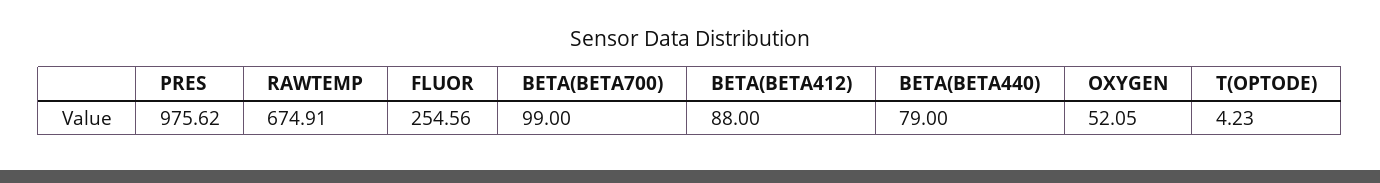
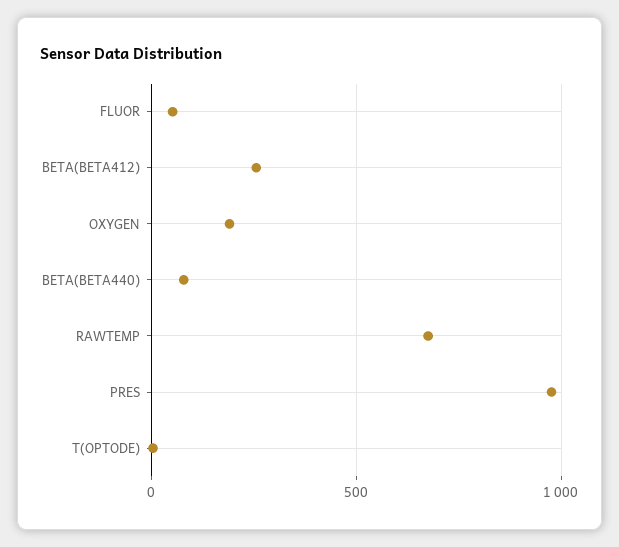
FLUOR: 254.56 -> 50
BETA(BETA700): 99 -> none
BETA(BETA412): 88 -> 250
OXYGEN: 52.05 -> 200

